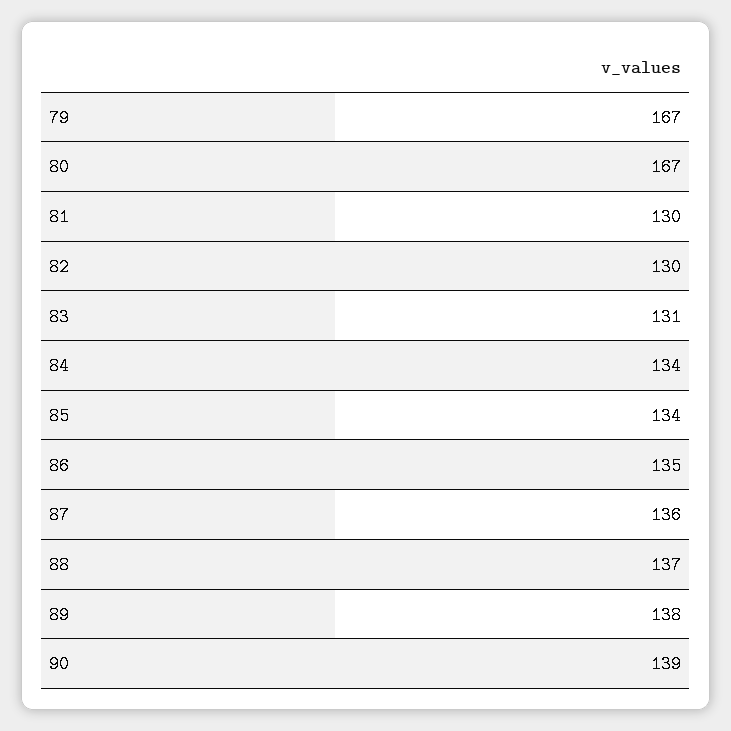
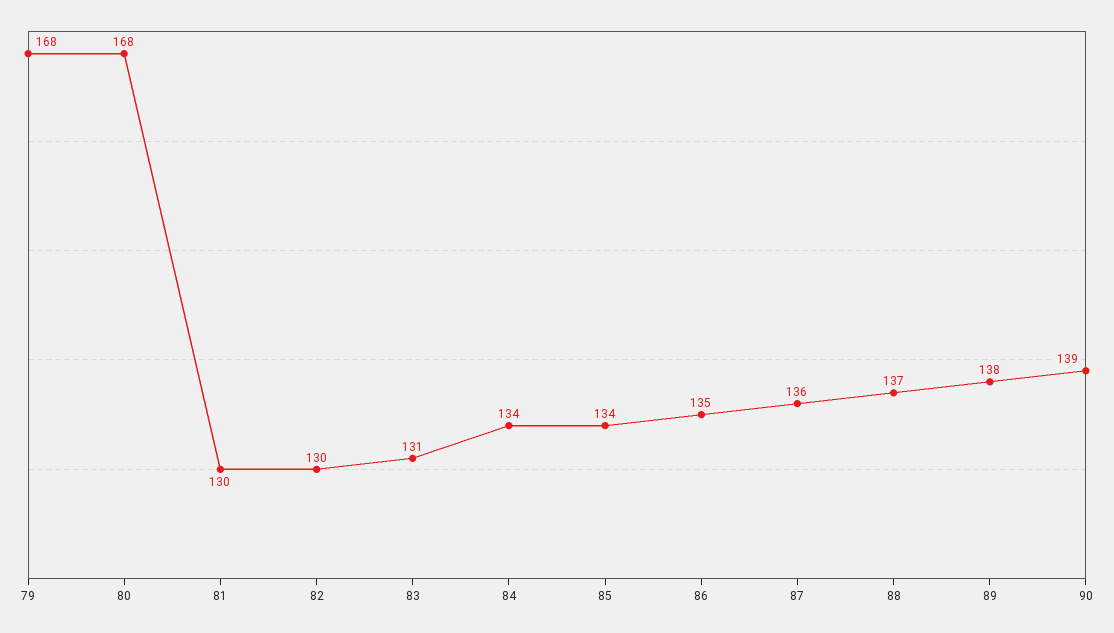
79: 167 -> 168
80: 167 -> 168

